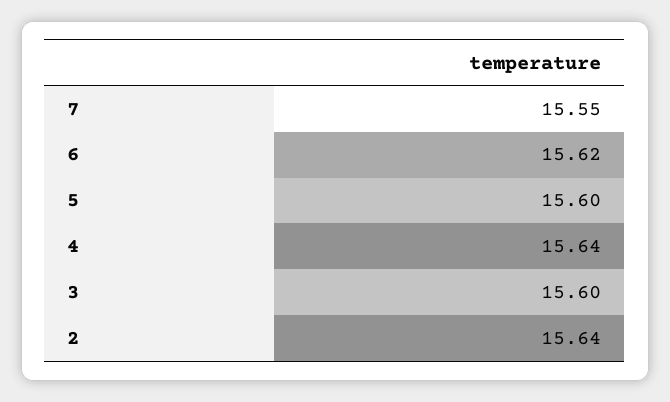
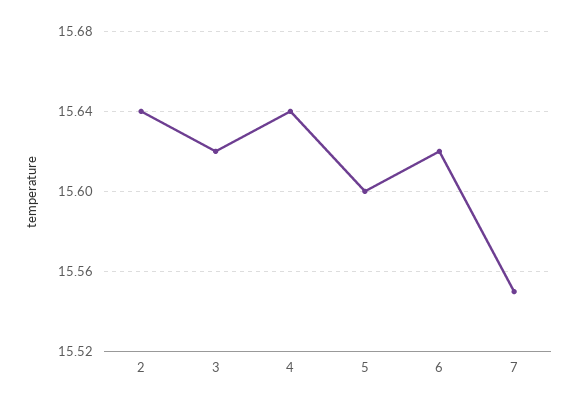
3: 15.6 -> 15.62

